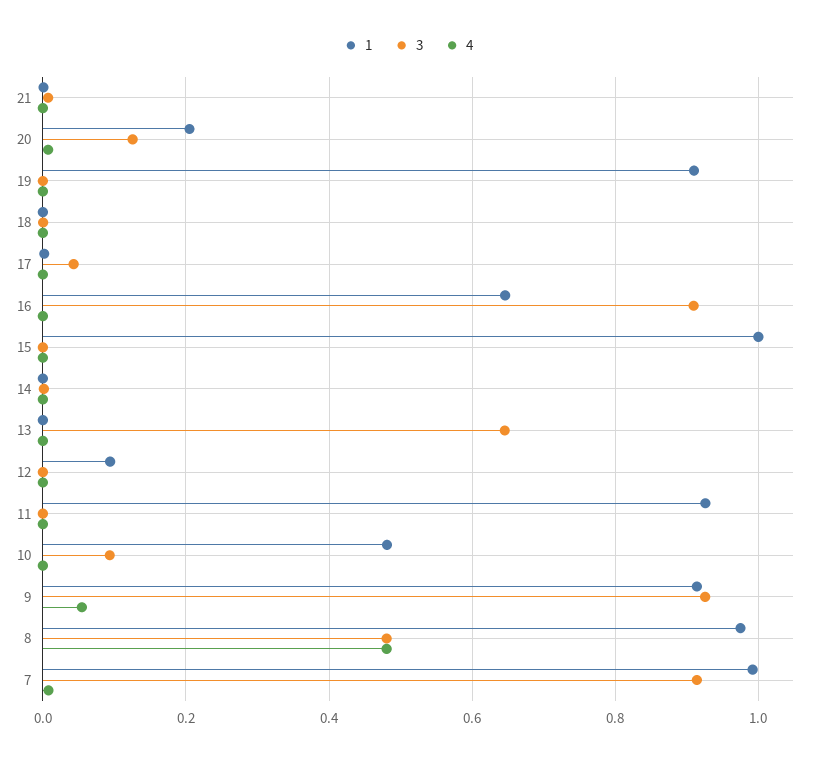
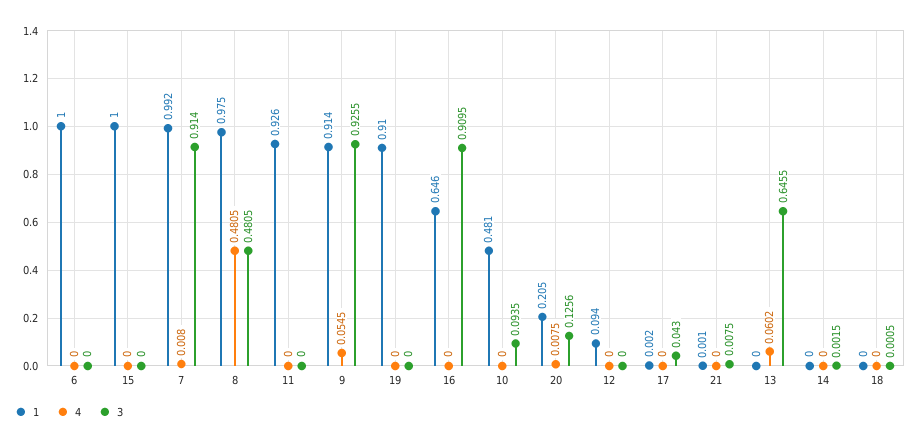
4, 13: 0 -> 0.0602
1, 6: none -> 1
4, 6: none -> 0
3, 6: none -> 0

